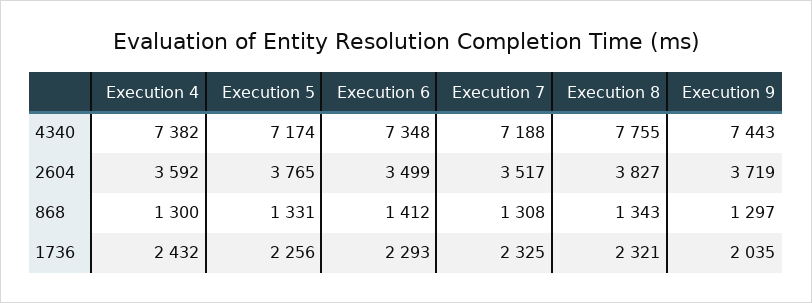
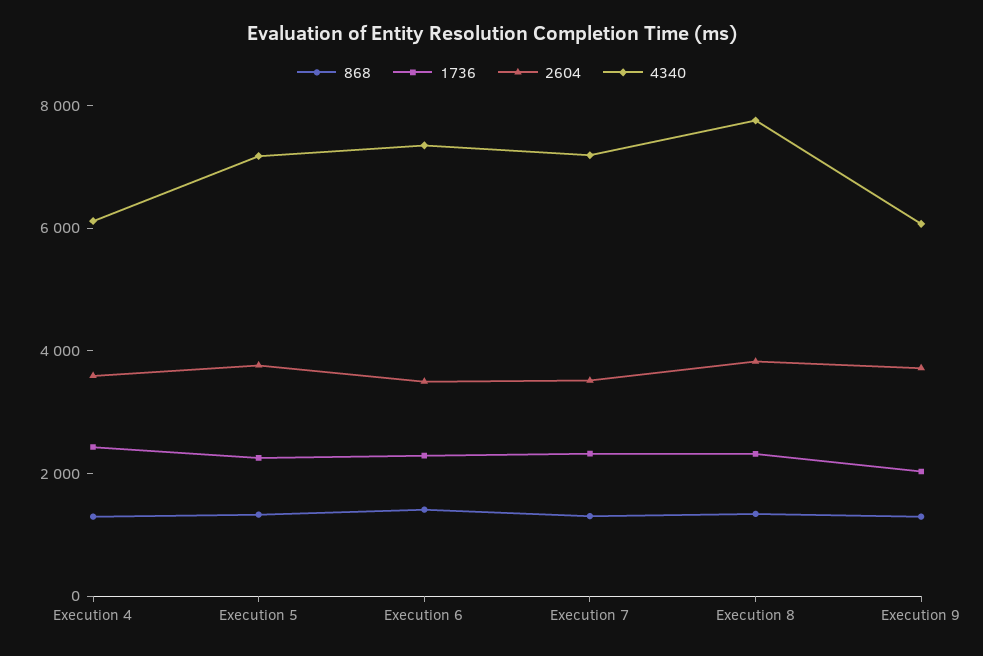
4340, Execution 4: 7382 -> 6000
4340, Execution 9: 7443 -> 6000

